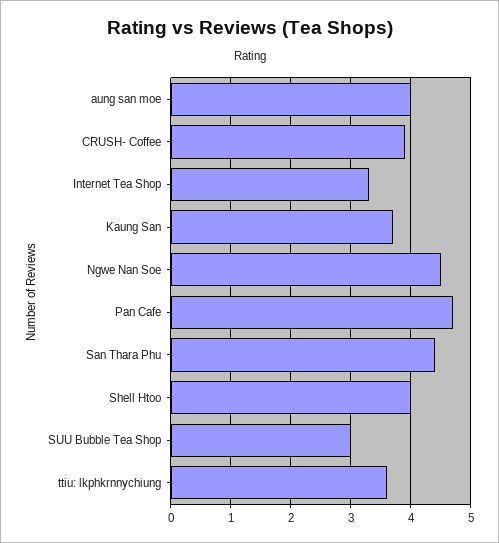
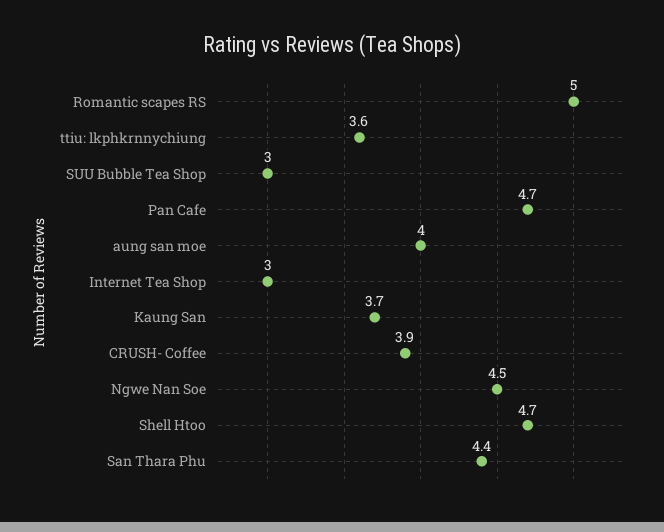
Internet Tea Shop: 3.3 -> 3
Shell Htoo: 4 -> 4.7
Romantic scapes RS: none -> 5

